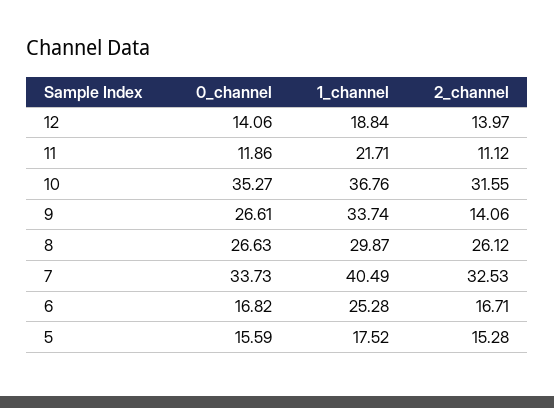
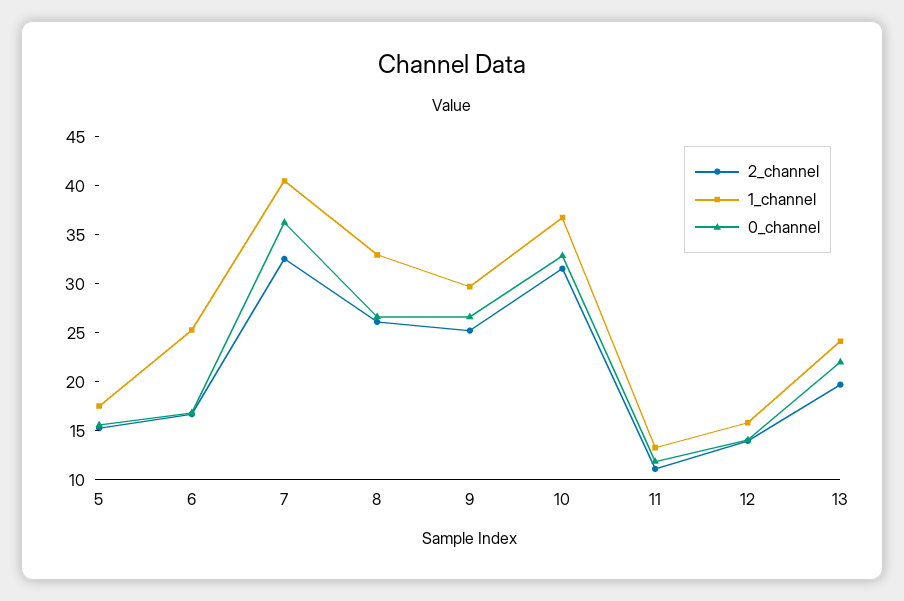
1_channel, 12: 18.84 -> 16
1_channel, 11: 21.71 -> 13
0_channel, 10: 35.27 -> 33
1_channel, 9: 33.74 -> 30
2_channel, 9: 14.06 -> 25
1_channel, 8: 29.87 -> 33
0_channel, 7: 33.73 -> 36
2_channel, 13: none -> 20
1_channel, 13: none -> 24
0_channel, 13: none -> 22

